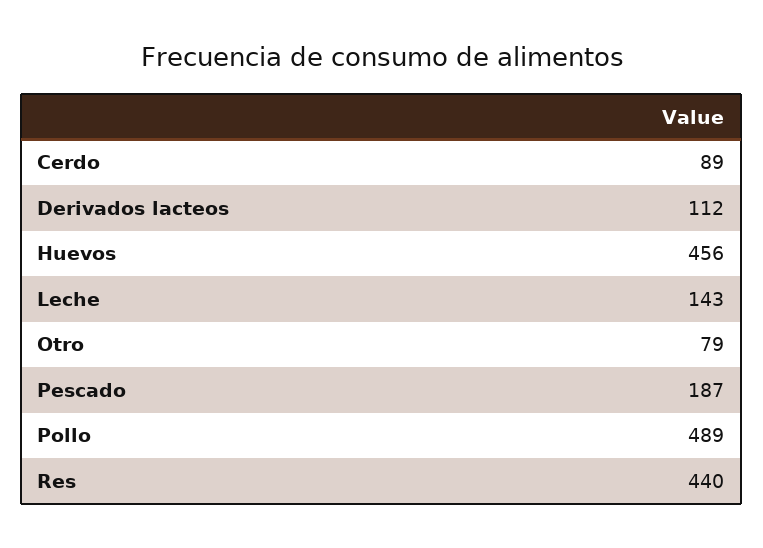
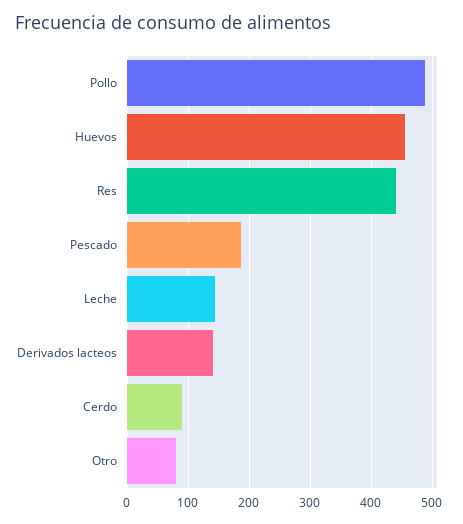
Derivados lacteos: 112 -> 140

